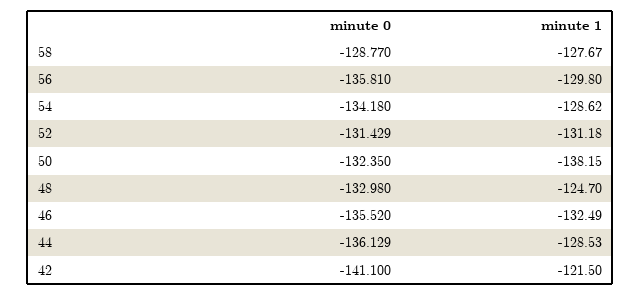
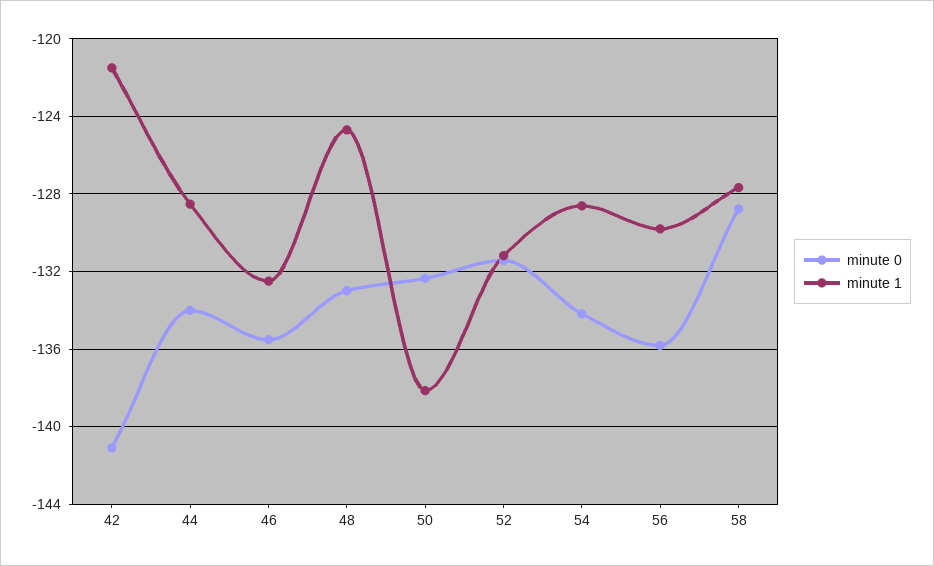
minute 0, 44: -136.129 -> -134

